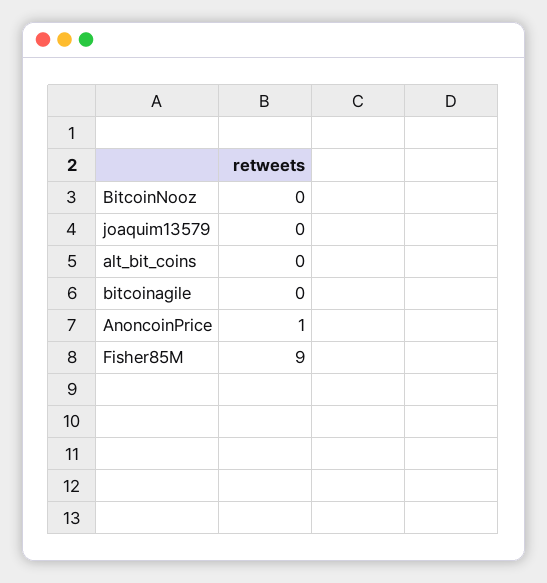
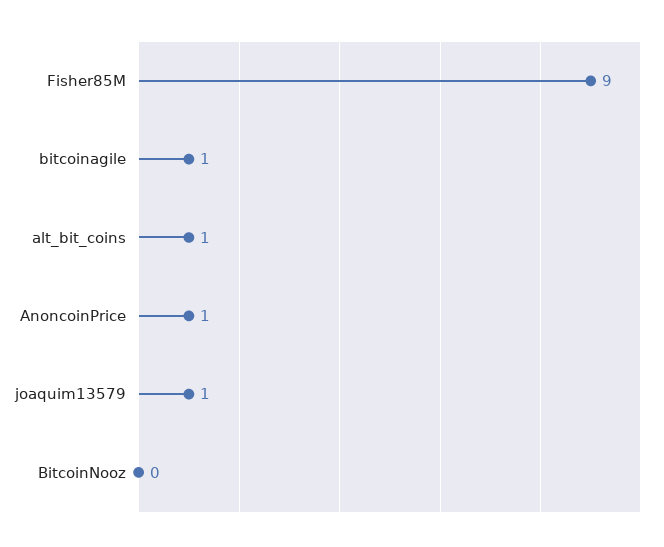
joaquim13579: 0 -> 1
alt_bit_coins: 0 -> 1
bitcoinagile: 0 -> 1

